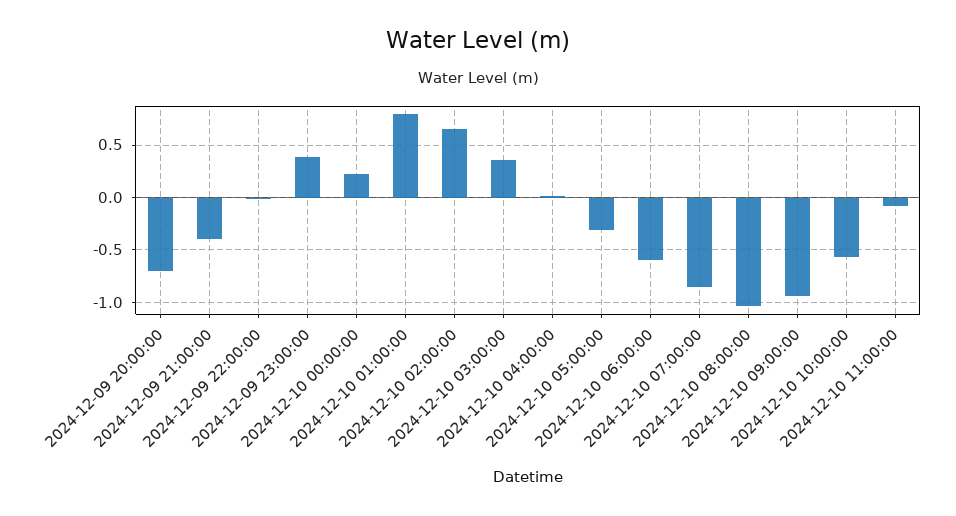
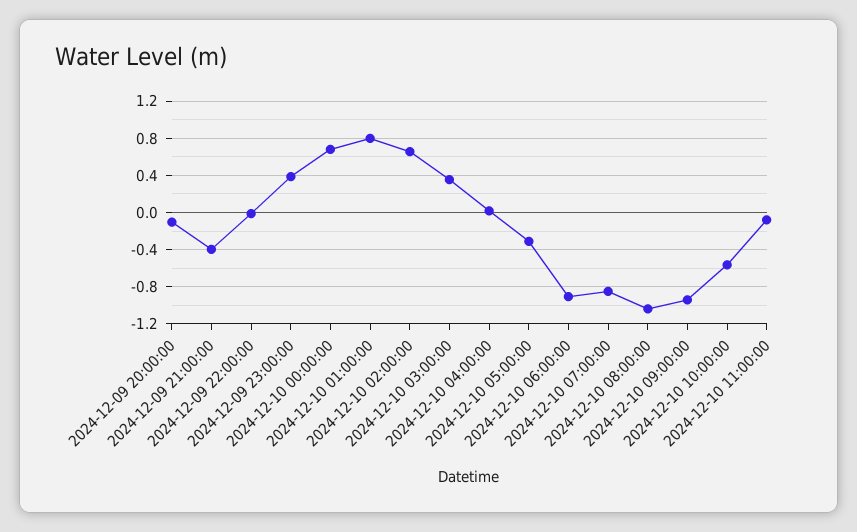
2024-12-09 20:00:00: -0.7 -> -0.1
2024-12-10 00:00:00: 0.2 -> 0.7
2024-12-10 06:00:00: -0.6 -> -0.9

